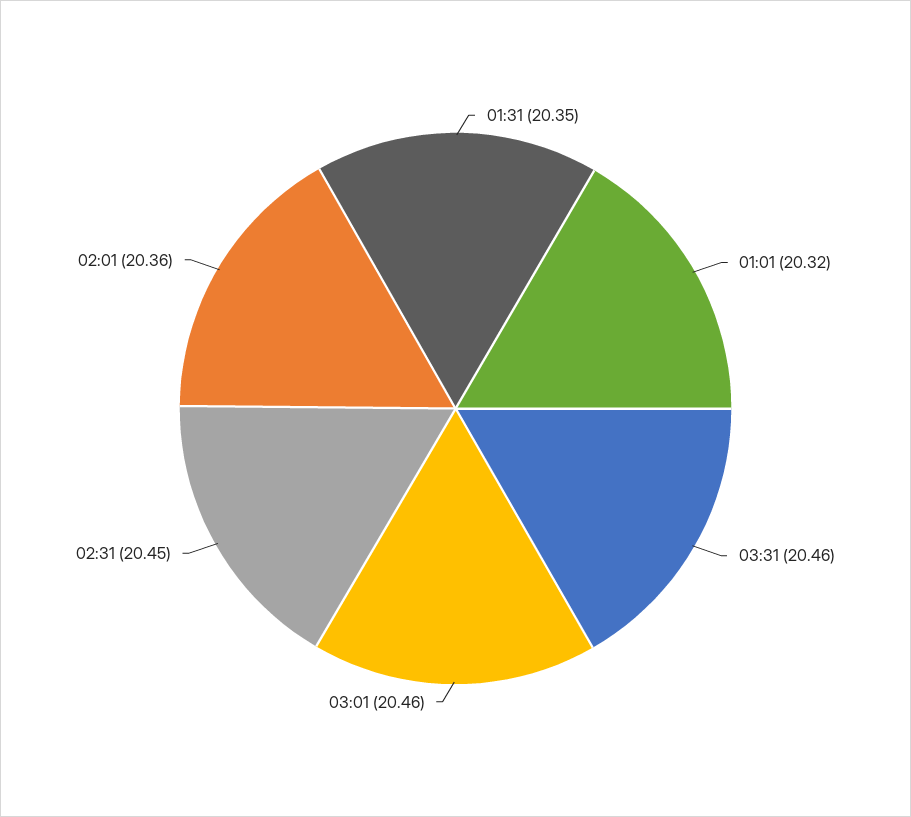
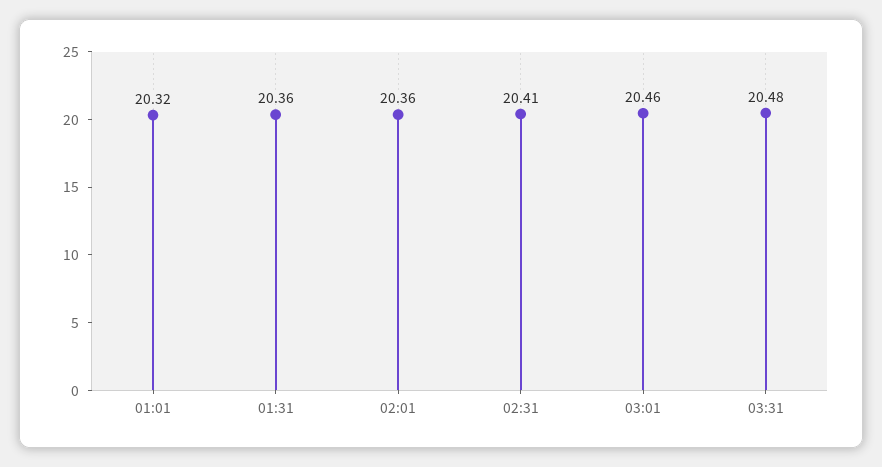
01:31: 20.35 -> 20.36
03:31: 20.46 -> 20.48
02:31: 20.45 -> 20.41

